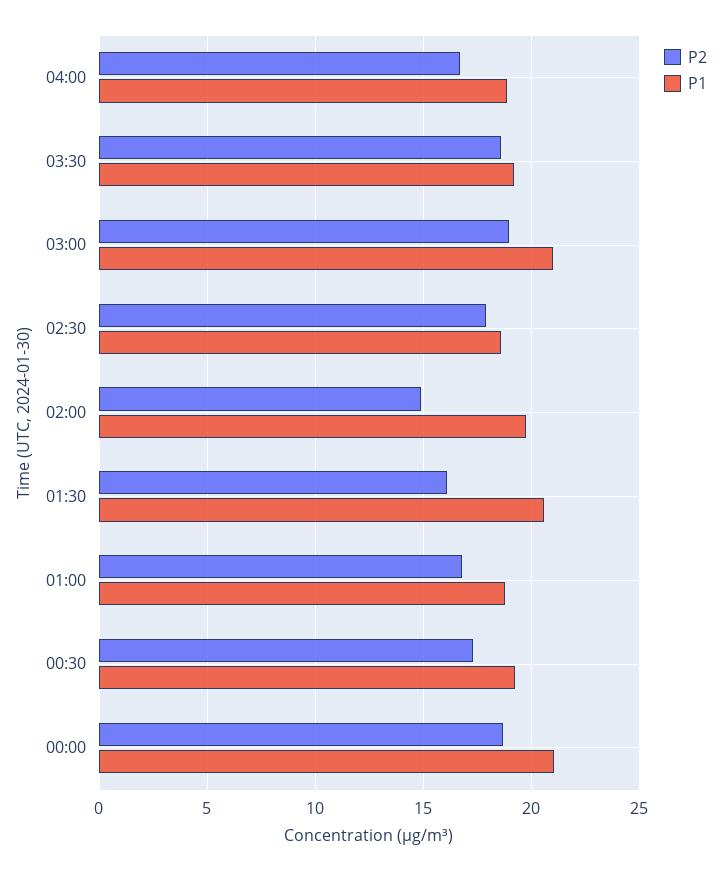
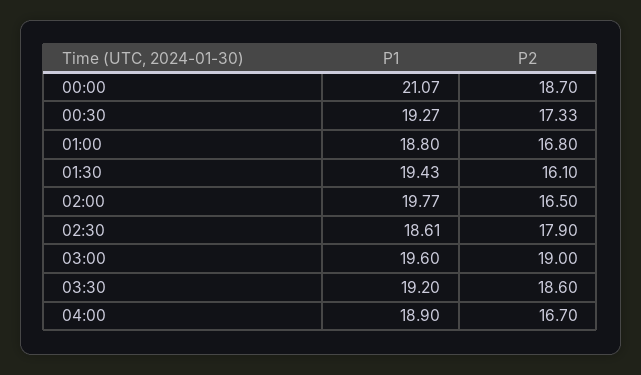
P1, 03:00: 21 -> 19.6
P2, 02:00: 15 -> 16.5
P1, 01:30: 20.5 -> 19.43

